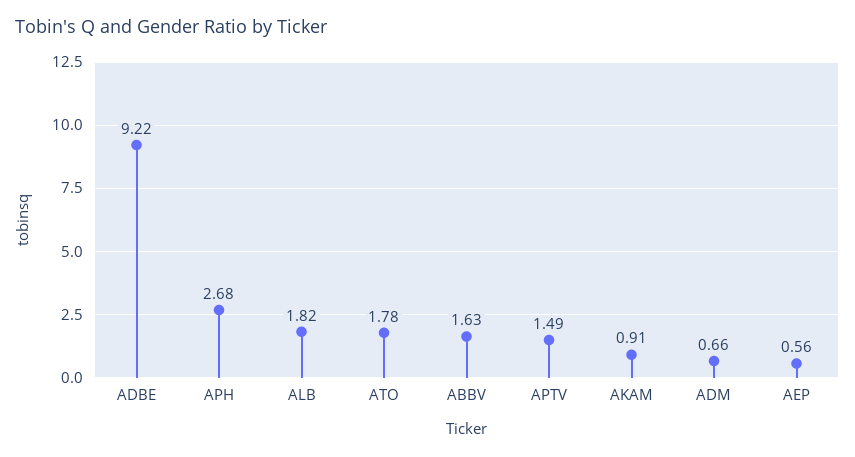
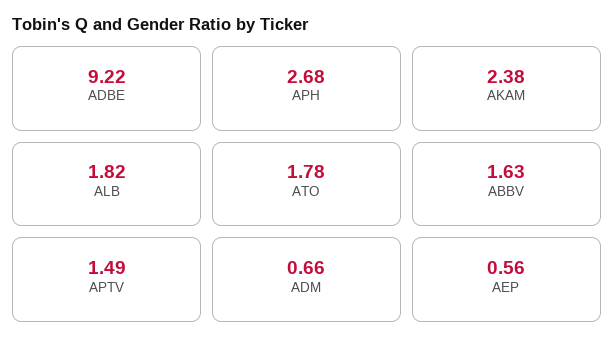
AKAM: 0.91 -> 2.38

